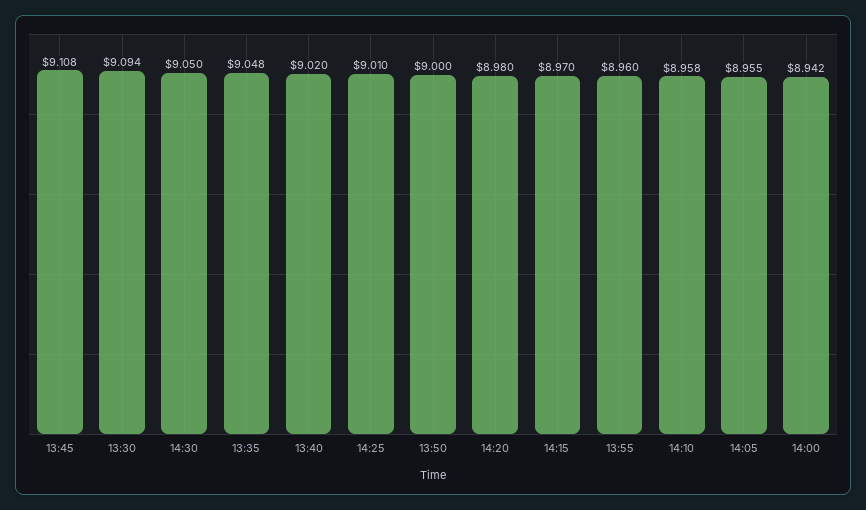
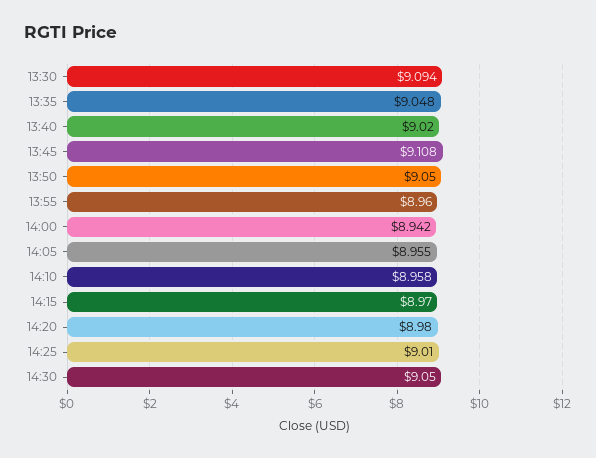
13:50: 9 -> 9.05

